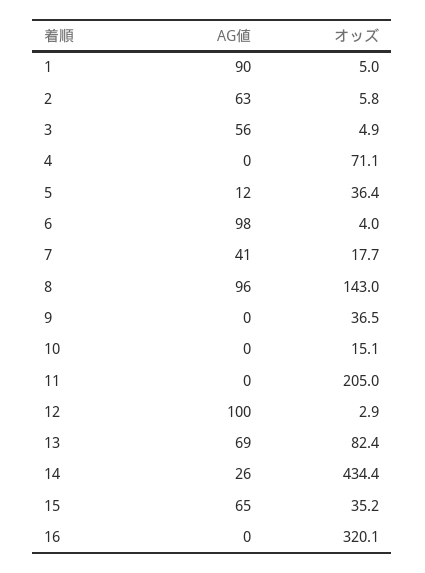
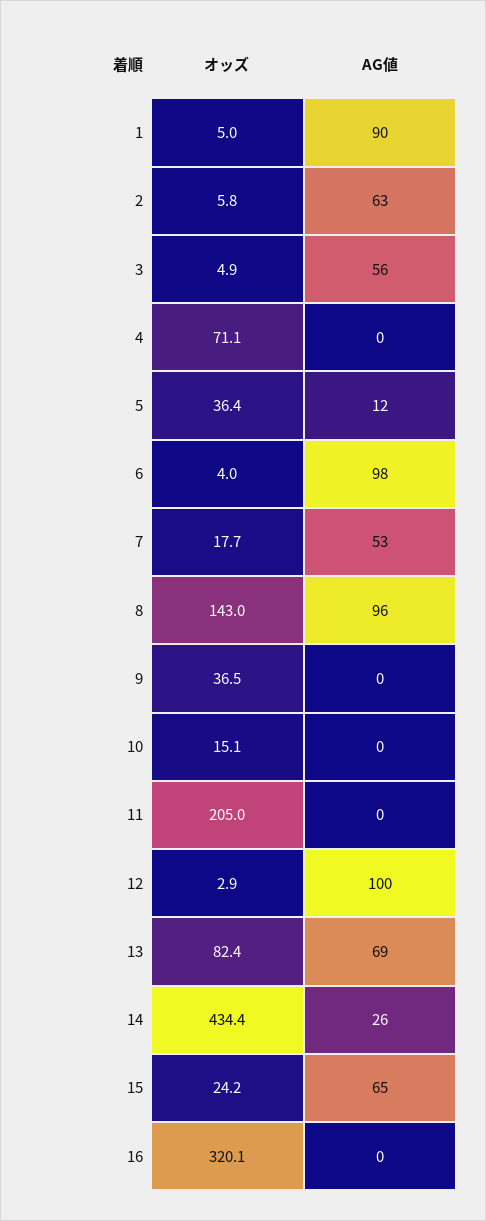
AG値, 7: 41 -> 53
オッズ, 15: 35.2 -> 24.2

